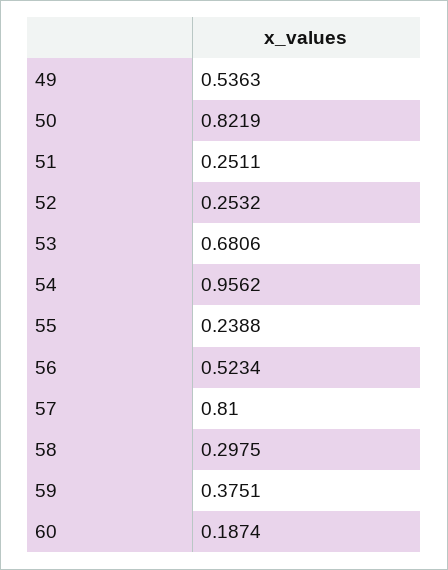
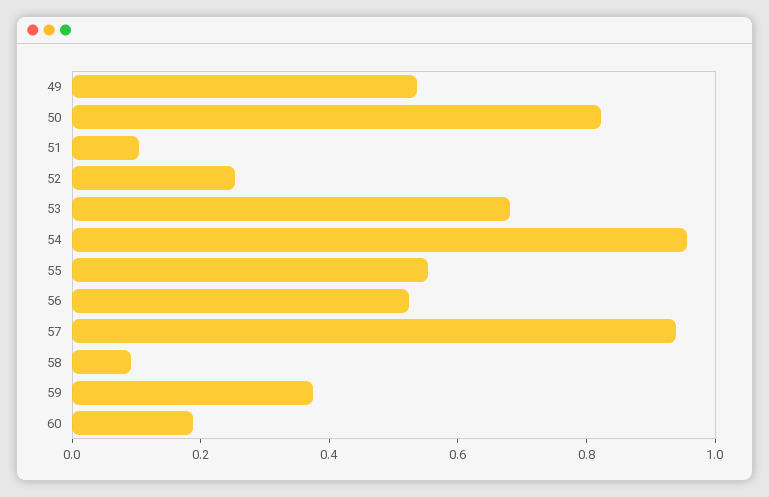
51: 0.2511 -> 0.1
55: 0.2388 -> 0.55
57: 0.81 -> 0.95
58: 0.2975 -> 0.1

